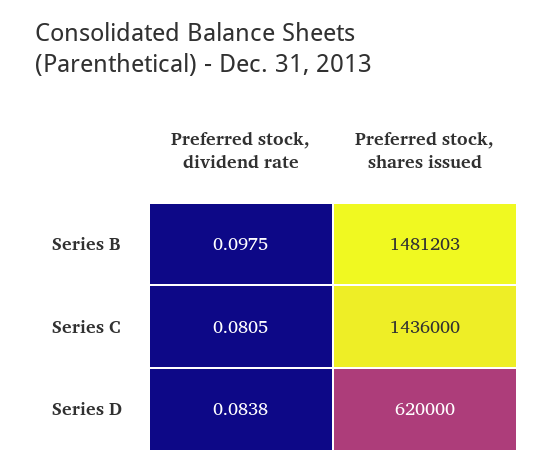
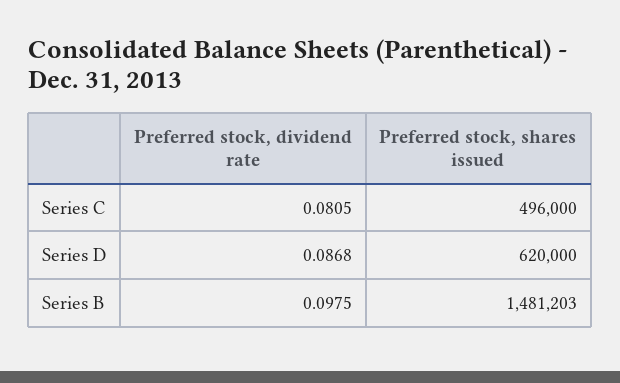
Preferred stock, shares issued, Series C: 1436000 -> 496000
Preferred stock, dividend rate, Series D: 0.0838 -> 0.0868

